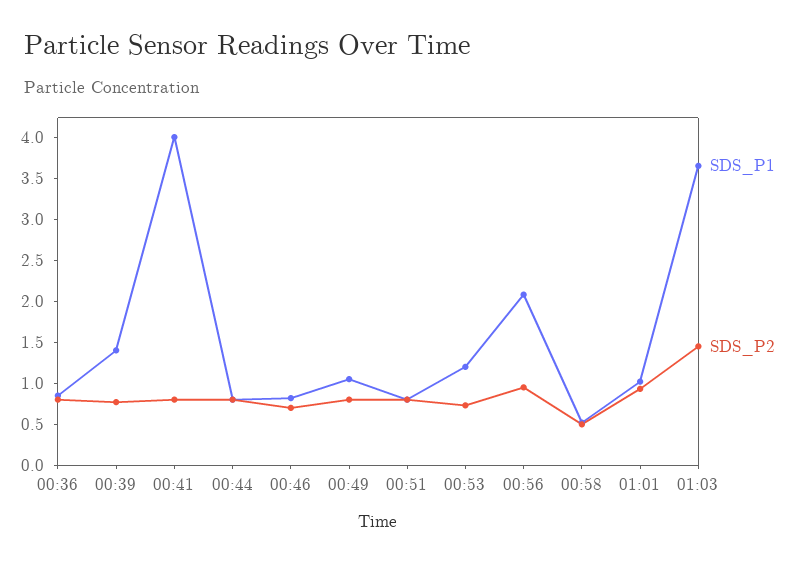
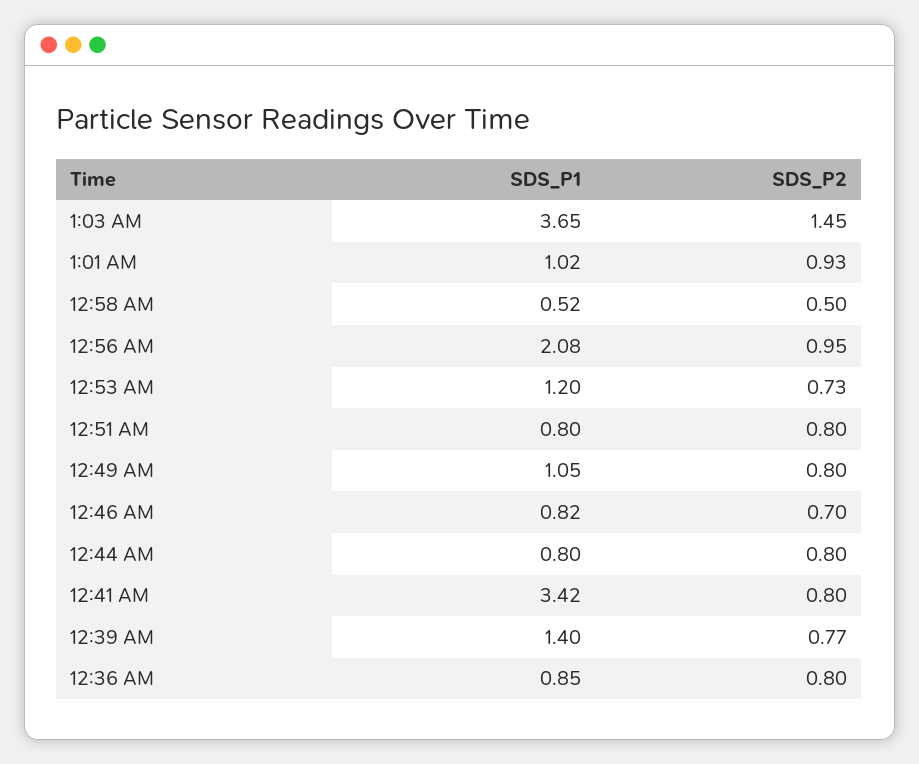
SDS_P1, 00:41: 4 -> 3.42

